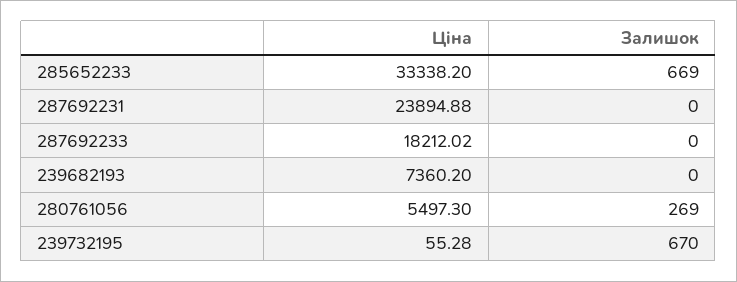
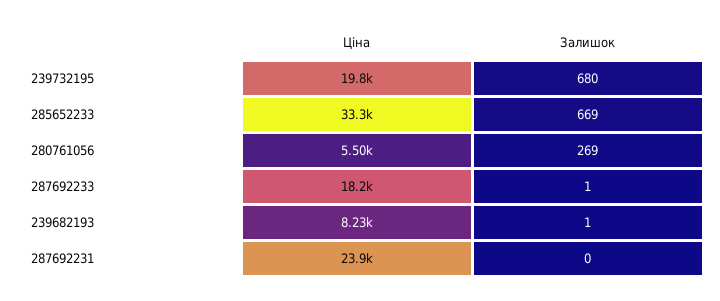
Залишок, 287692233: 0 -> 1
Ціна, 239682193: 7360.2 -> 8230
Залишок, 239682193: 0 -> 1
Ціна, 239732195: 55.28 -> 19800
Залишок, 239732195: 670 -> 680

